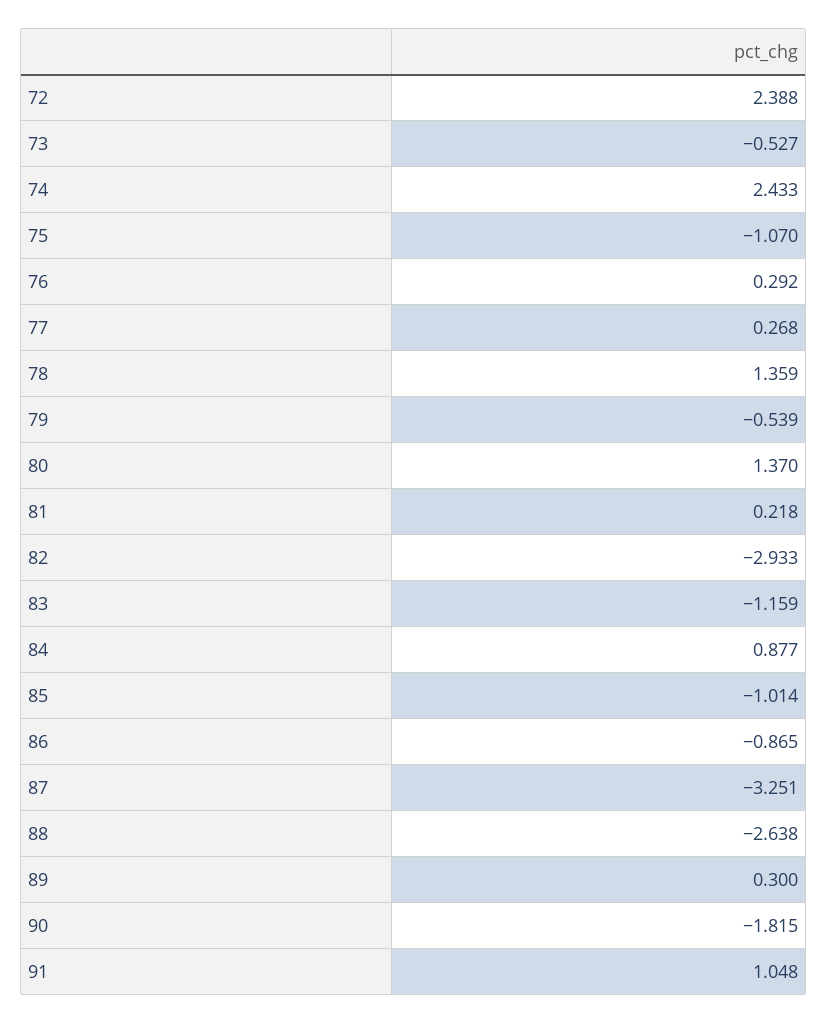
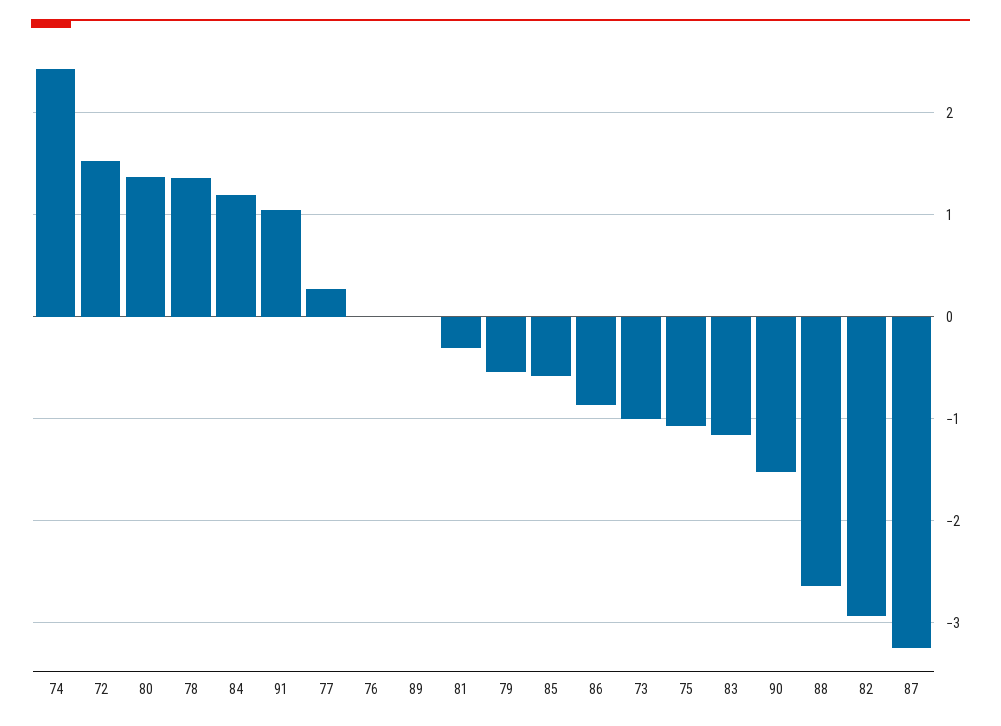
72: 2.388 -> 1.5
73: -0.527 -> -1
76: 0.292 -> 0
81: 0.218 -> -0.3
84: 0.877 -> 1.2
85: -1.014 -> -0.6
89: 0.3 -> 0
90: -1.815 -> -1.5

